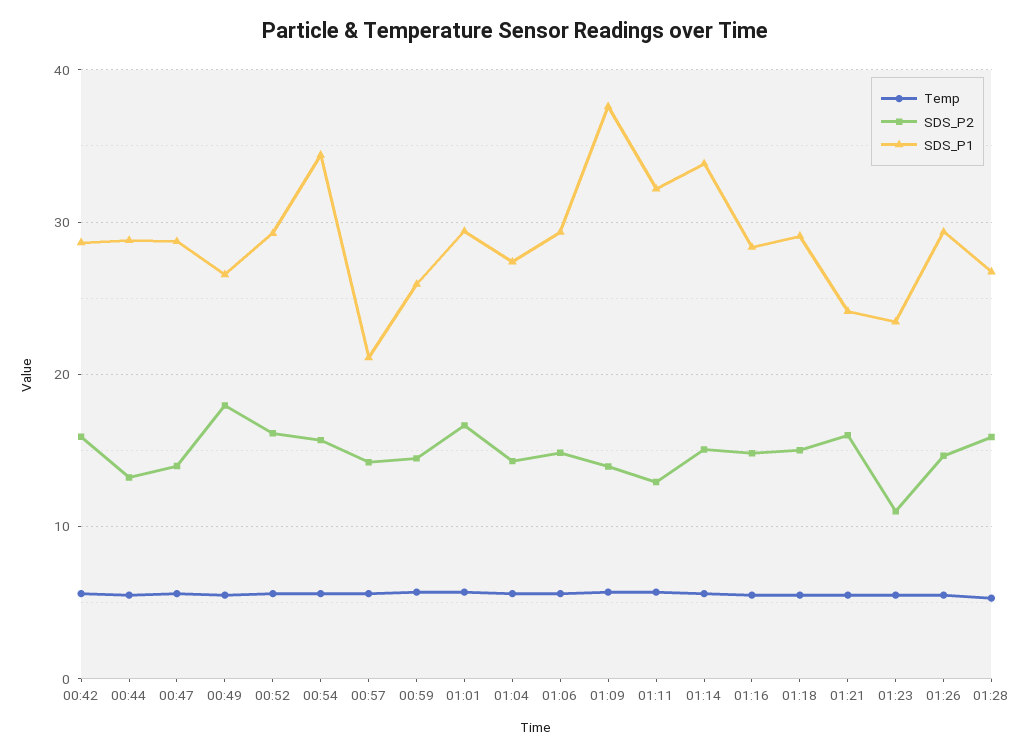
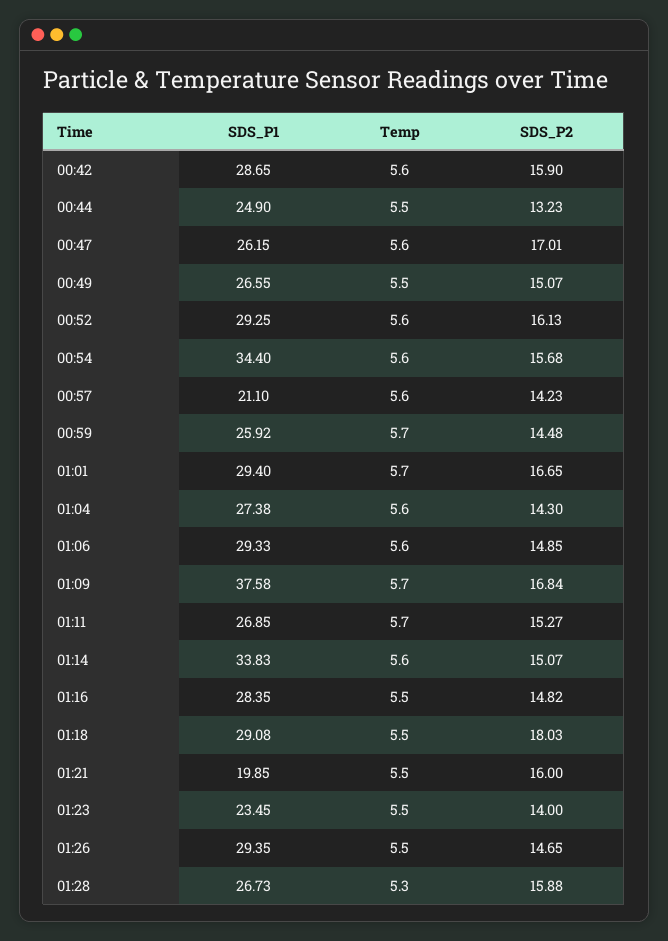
SDS_P1, 00:44: 29 -> 24.9
SDS_P2, 00:47: 14 -> 17.01
SDS_P1, 00:47: 29 -> 26.15
SDS_P2, 00:49: 18 -> 15.07
SDS_P2, 01:09: 14 -> 16.84
SDS_P2, 01:11: 13 -> 15.27
SDS_P1, 01:11: 32 -> 26.85
SDS_P2, 01:18: 15 -> 18.03
SDS_P1, 01:21: 24 -> 19.85
SDS_P2, 01:23: 11 -> 14

